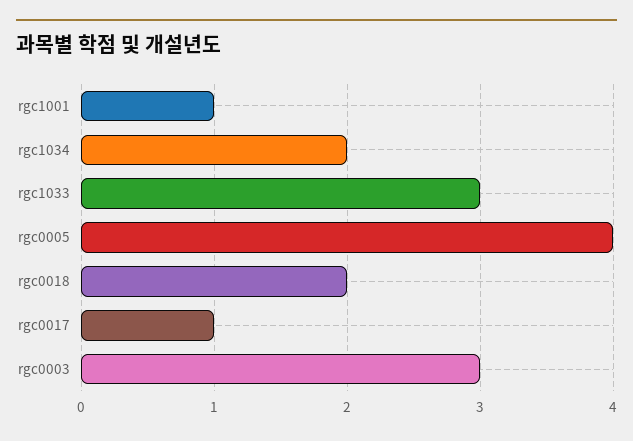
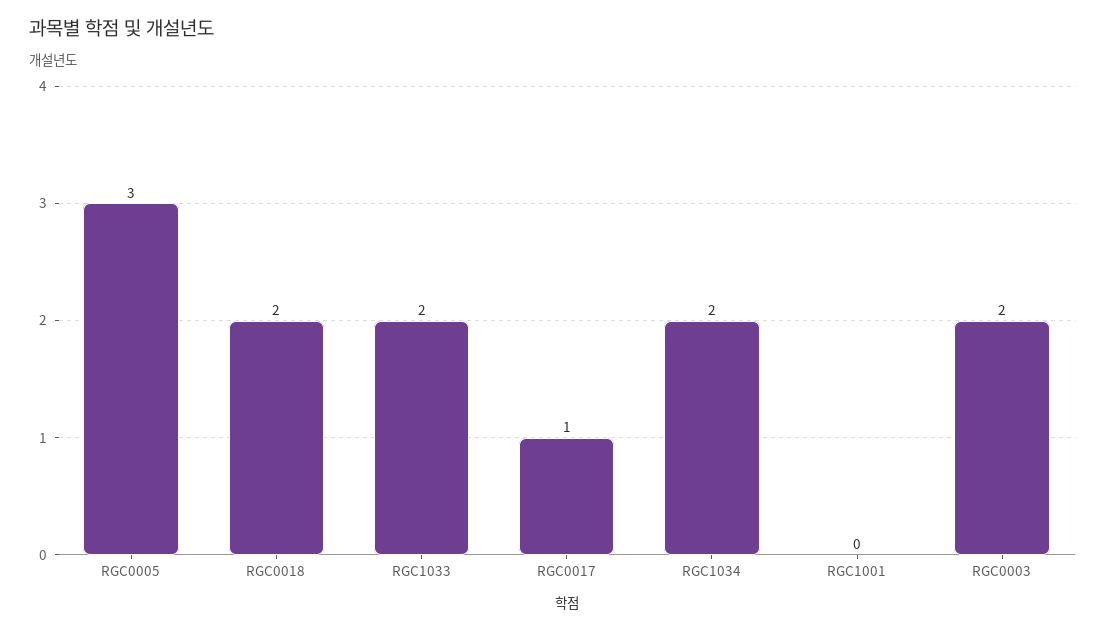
rgc1001: 1 -> 0
rgc1033: 3 -> 2
rgc0005: 4 -> 3
rgc0003: 3 -> 2

